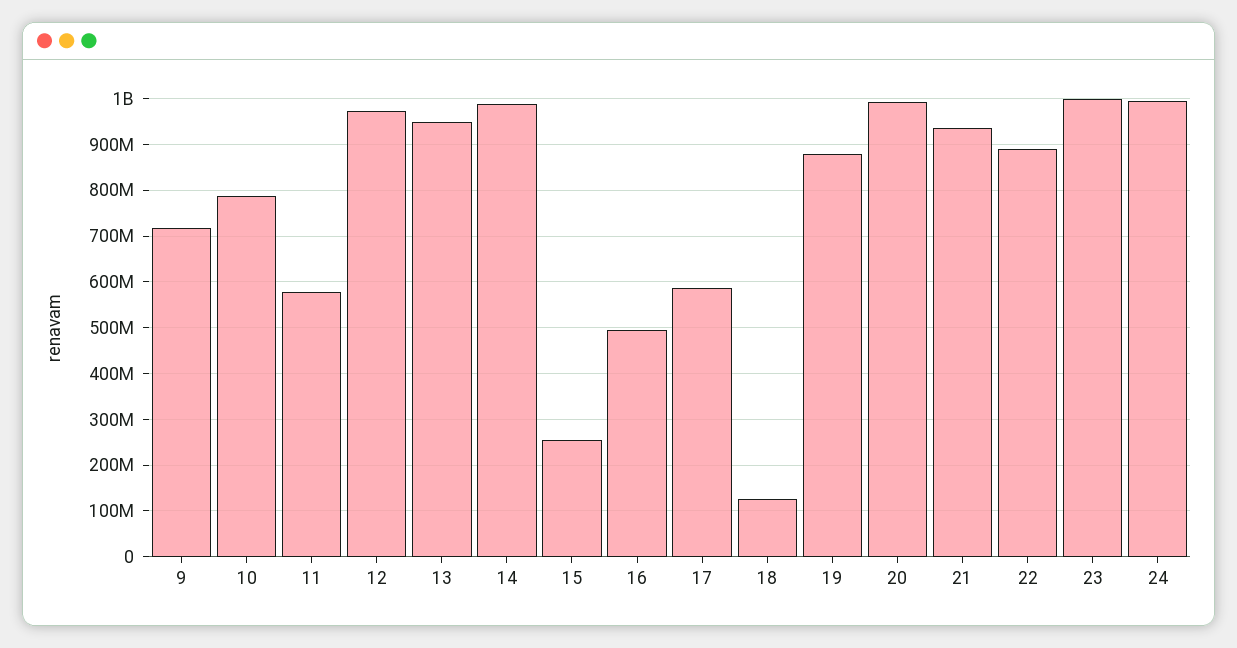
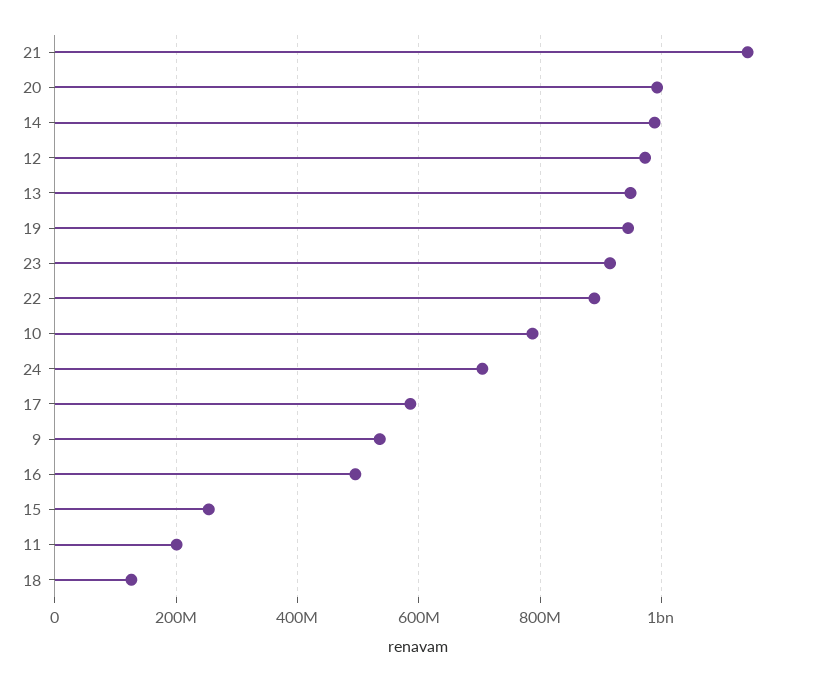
9: 720000000 -> 540000000
11: 580000000 -> 200000000
19: 880000000 -> 940000000
21: 940000000 -> 1140000000
23: 1000000000 -> 920000000
24: 1000000000 -> 700000000

